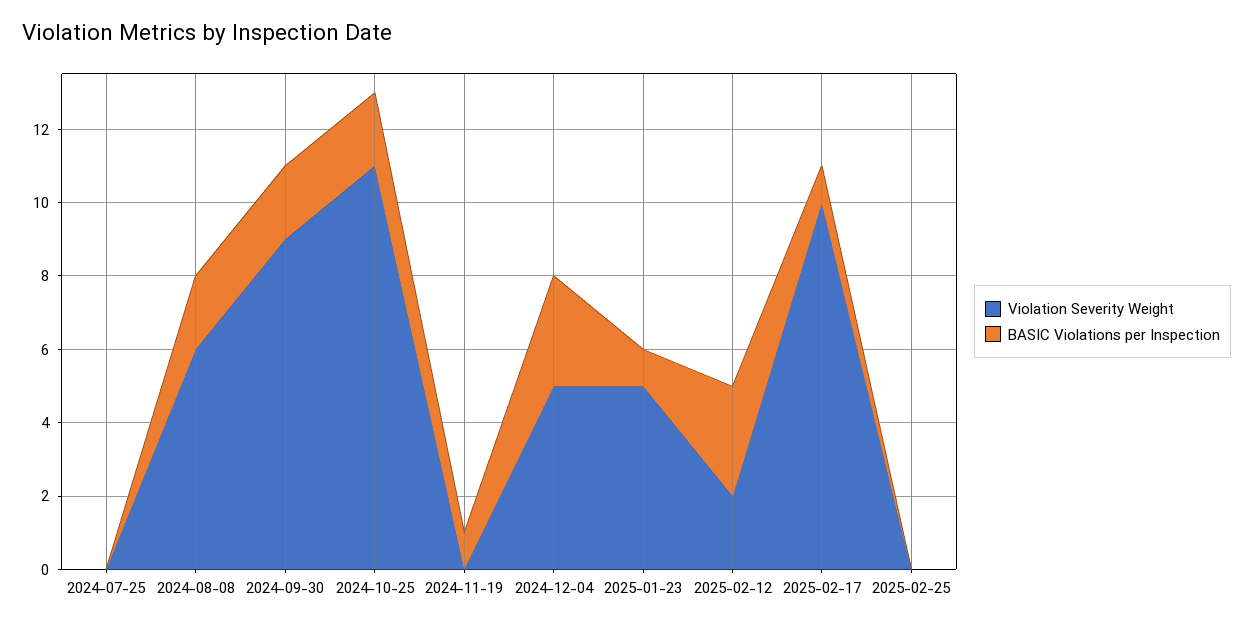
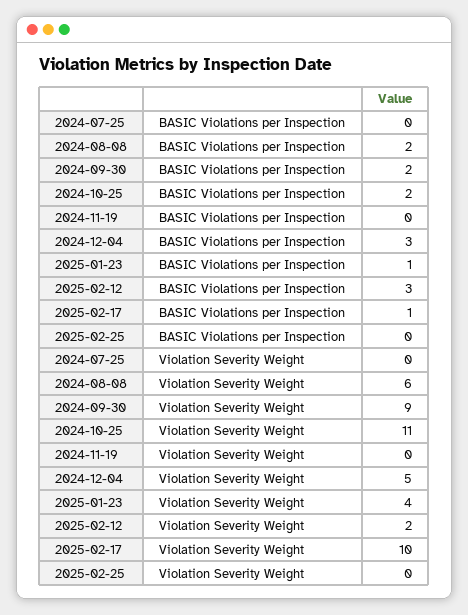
BASIC Violations per Inspection, 2024-11-19: 1 -> 0
Violation Severity Weight, 2025-01-23: 5 -> 4

